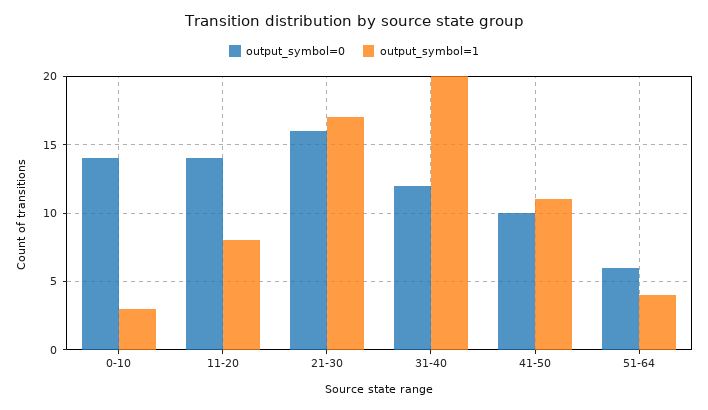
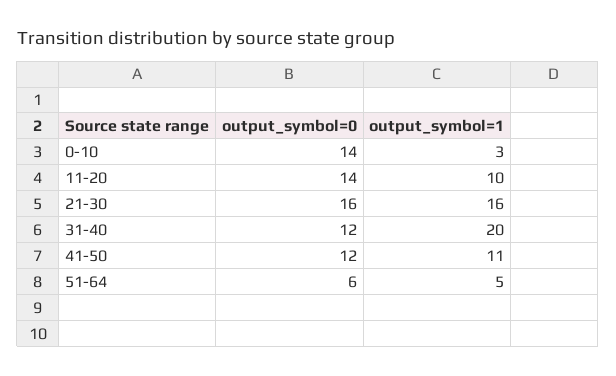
output_symbol=1, 11-20: 8 -> 10
output_symbol=1, 21-30: 17 -> 16
output_symbol=0, 41-50: 10 -> 12
output_symbol=1, 51-64: 4 -> 5

